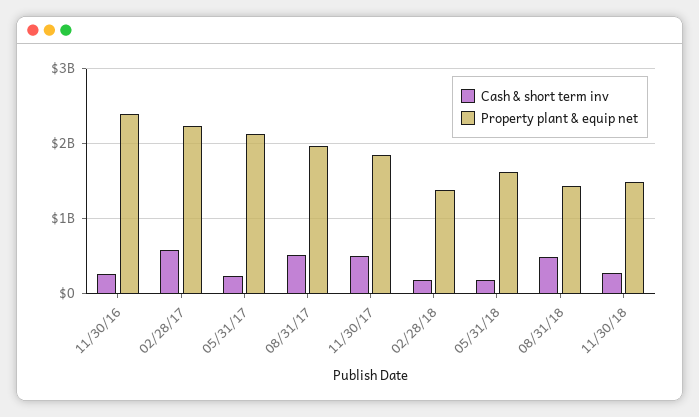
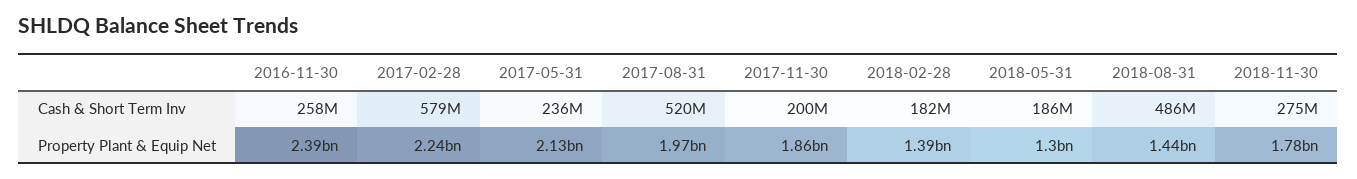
Cash & short term inv, 11/30/17: 500000000 -> 200000000
Property plant & equip net, 05/31/18: 1600000000 -> 1300000000
Property plant & equip net, 11/30/18: 1500000000 -> 1780000000

